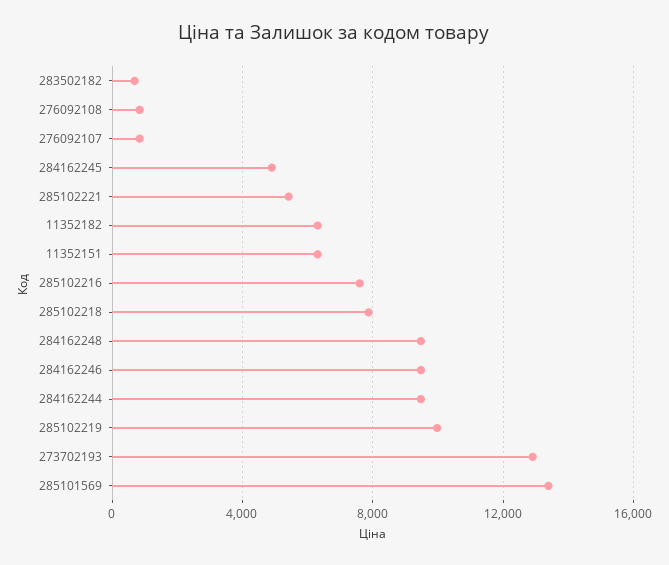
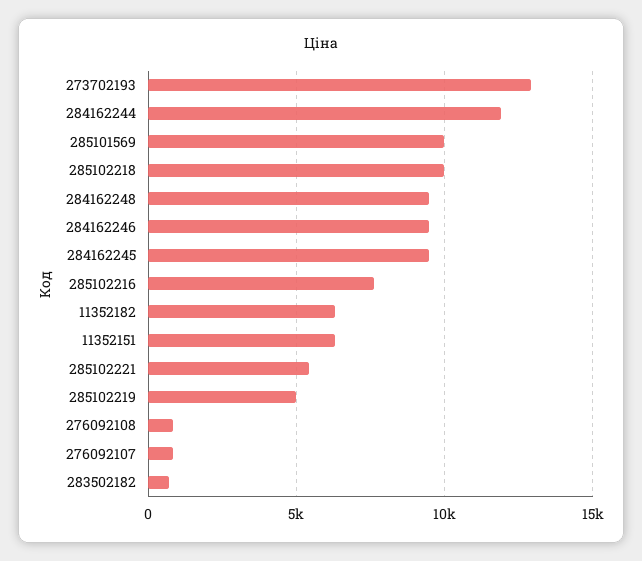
284162245: 5000 -> 9500
285102218: 8000 -> 10000
284162244: 9500 -> 12000
285102219: 10000 -> 5000
285101569: 13500 -> 10000

